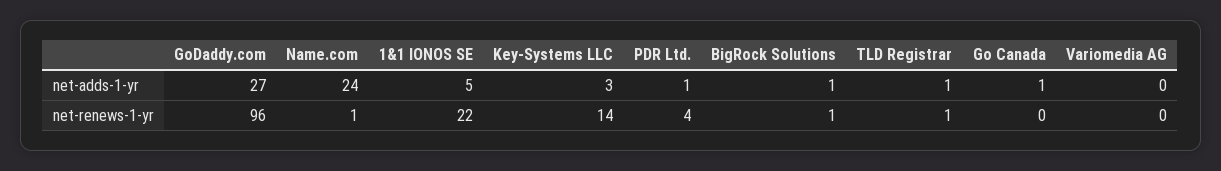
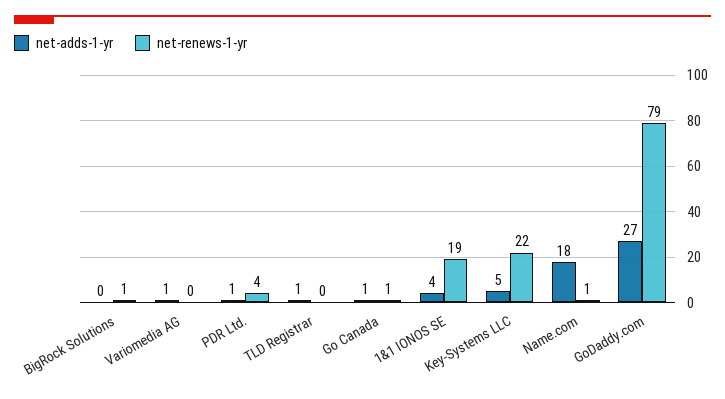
net-adds-1-yr, Name.com: 24 -> 18
net-adds-1-yr, 1&1 IONOS SE: 5 -> 4
net-adds-1-yr, Key-Systems LLC: 3 -> 5
net-adds-1-yr, BigRock Solutions: 1 -> 0
net-adds-1-yr, Variomedia AG: 0 -> 1
net-renews-1-yr, GoDaddy.com: 96 -> 79
net-renews-1-yr, 1&1 IONOS SE: 22 -> 19
net-renews-1-yr, Key-Systems LLC: 14 -> 22
net-renews-1-yr, TLD Registrar: 1 -> 0
net-renews-1-yr, Go Canada: 0 -> 1

